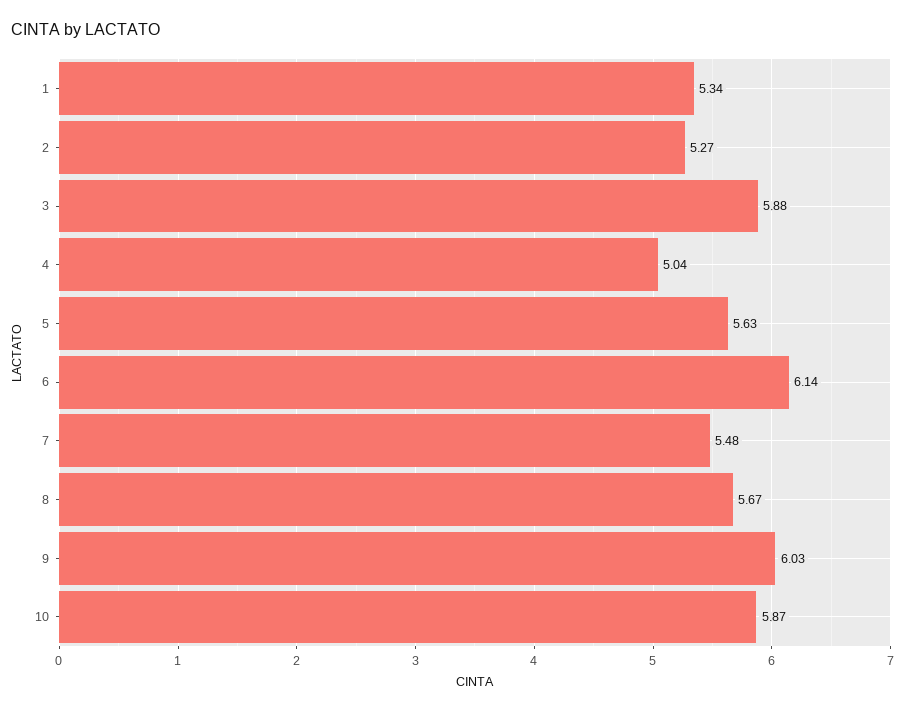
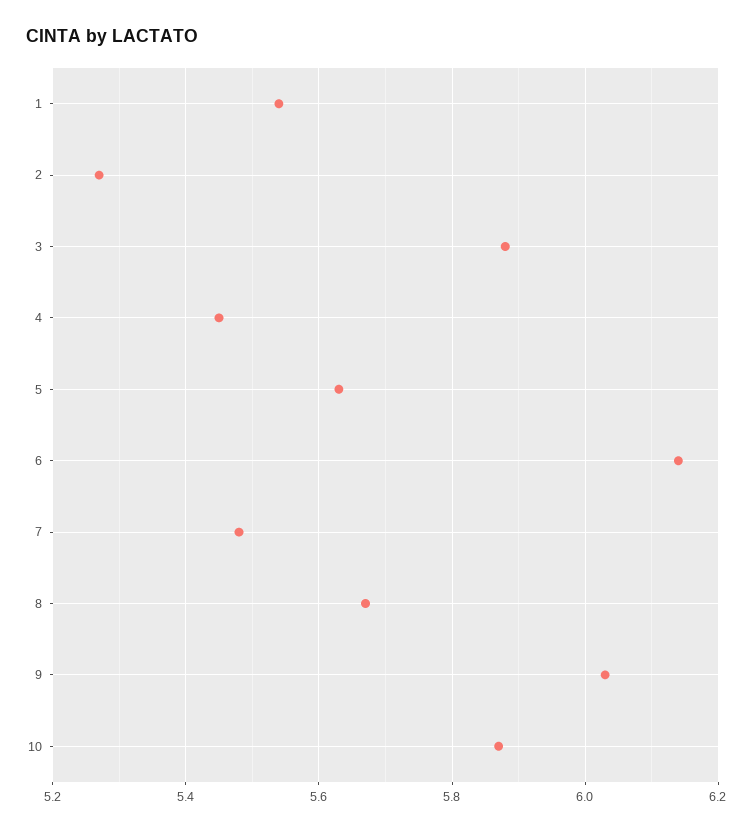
1: 5.34 -> 5.55
4: 5.04 -> 5.45

